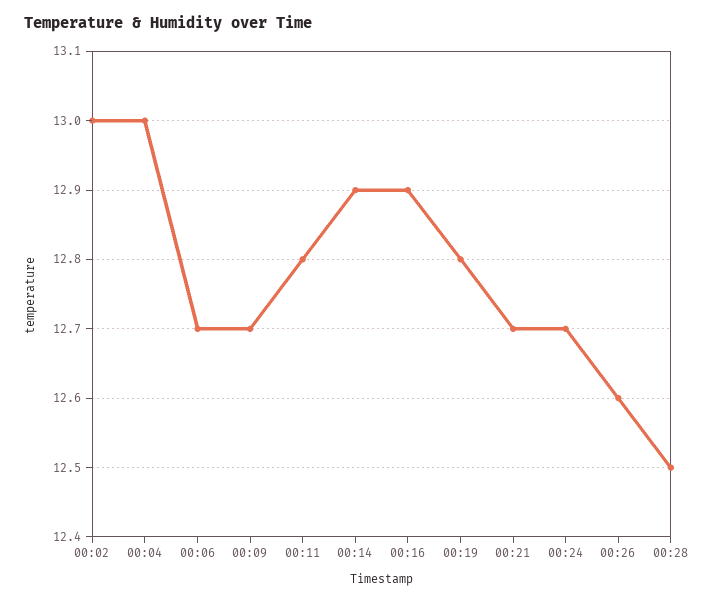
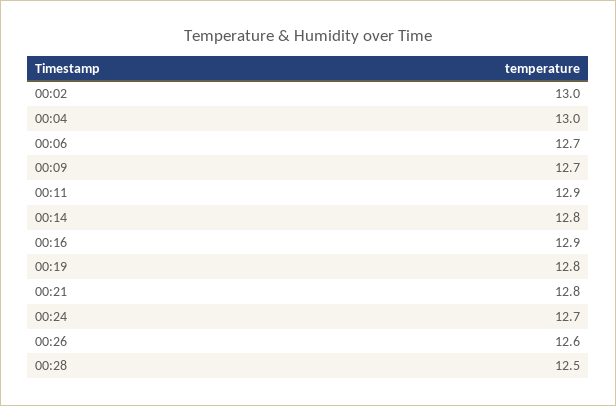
00:11: 12.8 -> 12.9
00:14: 12.9 -> 12.8
00:21: 12.7 -> 12.8

